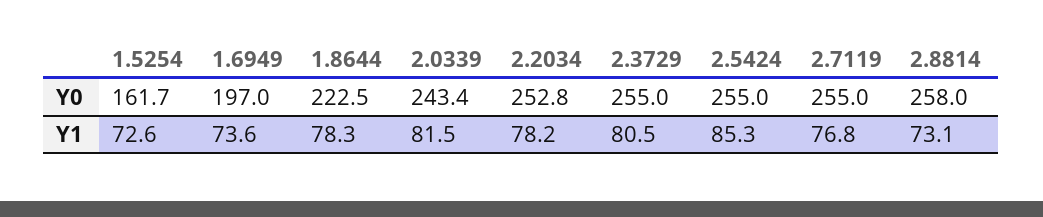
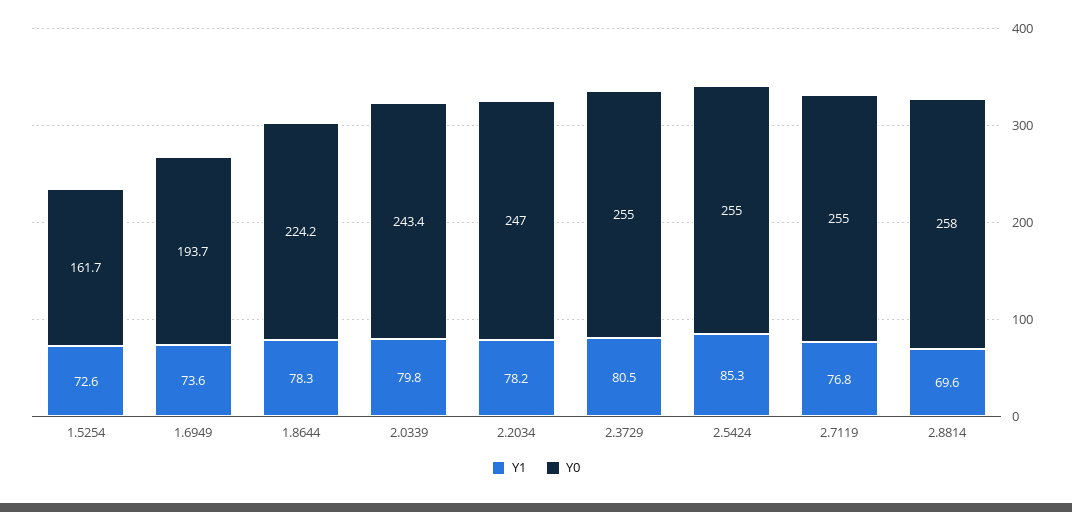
Y0, 1.6949: 197 -> 193.7
Y0, 1.8644: 222.5 -> 224.2
Y0, 2.2034: 252.8 -> 247
Y1, 2.0339: 81.5 -> 79.8
Y1, 2.8814: 73.1 -> 69.6

